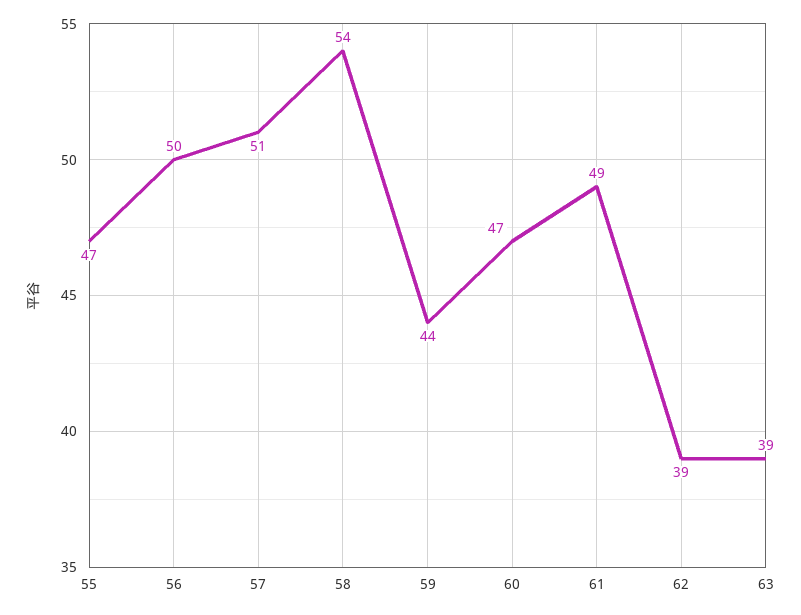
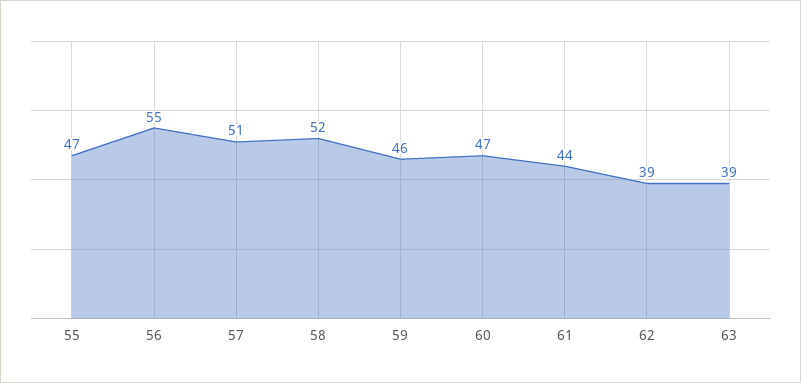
56: 50 -> 55
58: 54 -> 52
59: 44 -> 46
61: 49 -> 44

